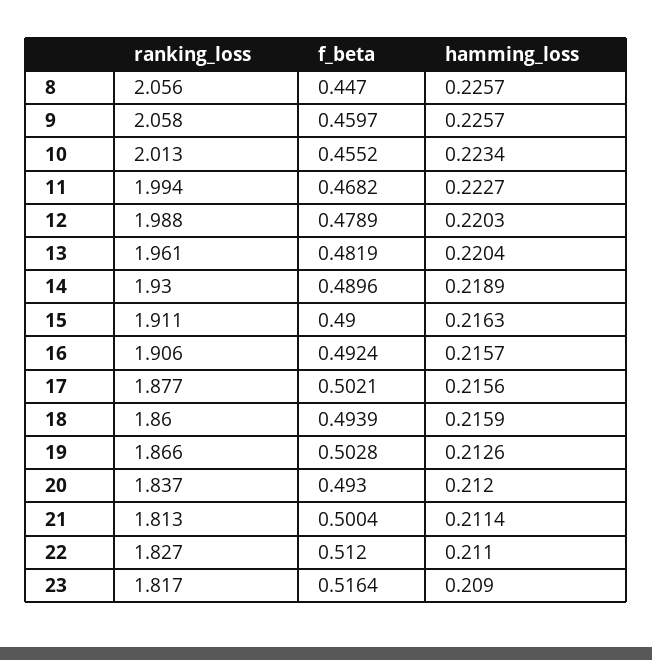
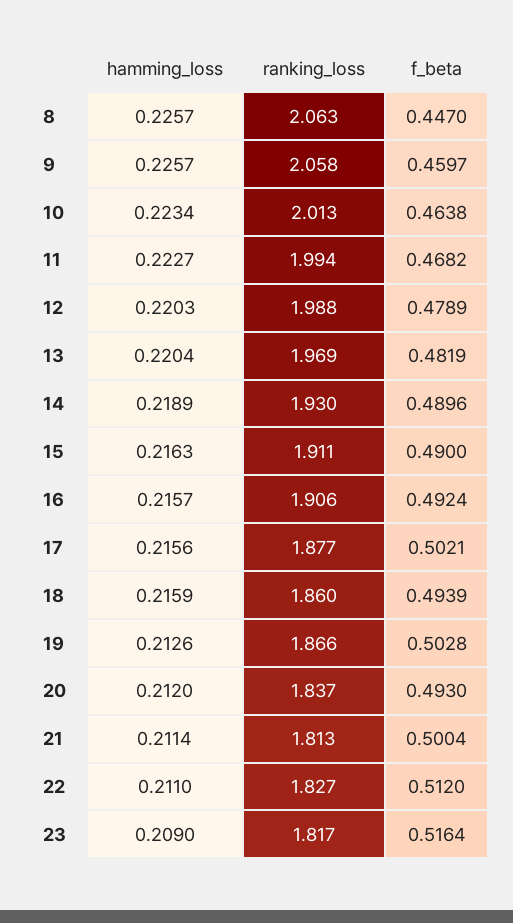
ranking_loss, 8: 2.056 -> 2.063
f_beta, 10: 0.4552 -> 0.4638
ranking_loss, 13: 1.961 -> 1.969

